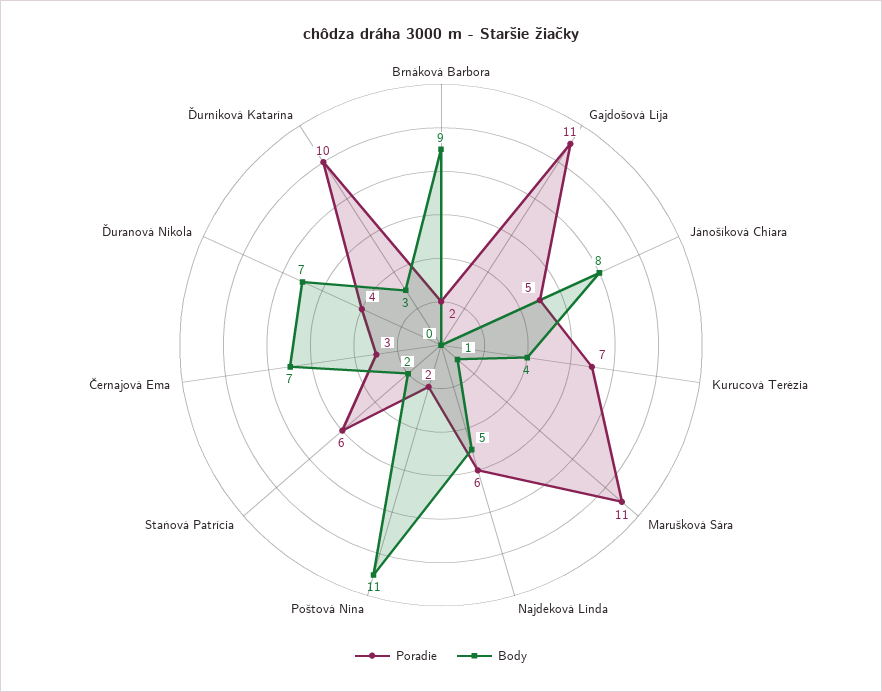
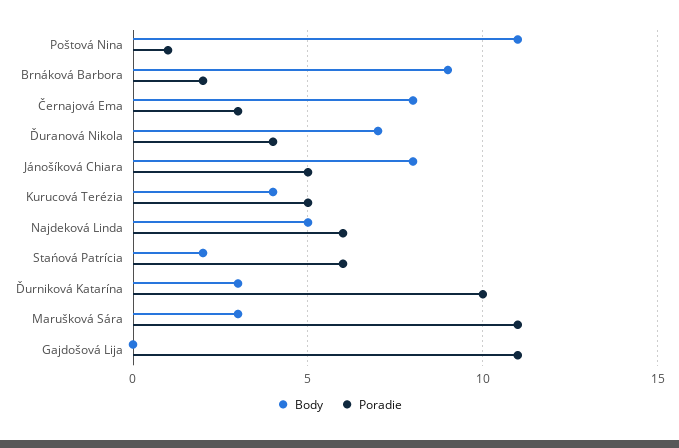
Poradie, Kurucová Terézia: 7 -> 5
Body, Marušková Sára: 1 -> 3
Poradie, Poštová Nina: 2 -> 1
Body, Černajová Ema: 7 -> 8

